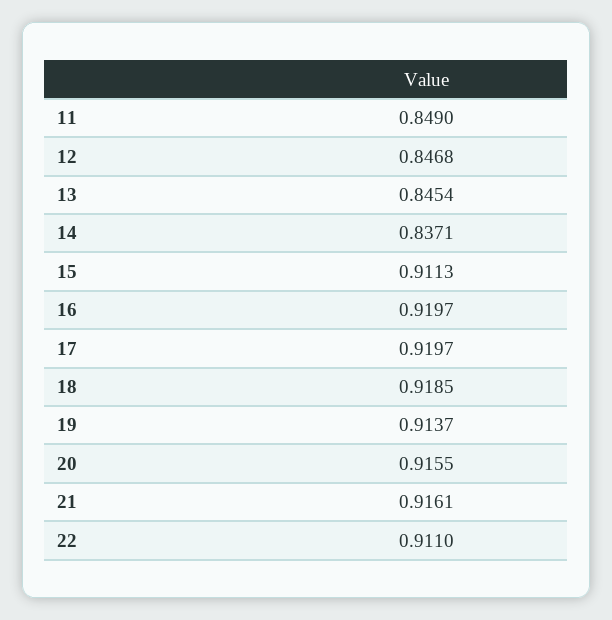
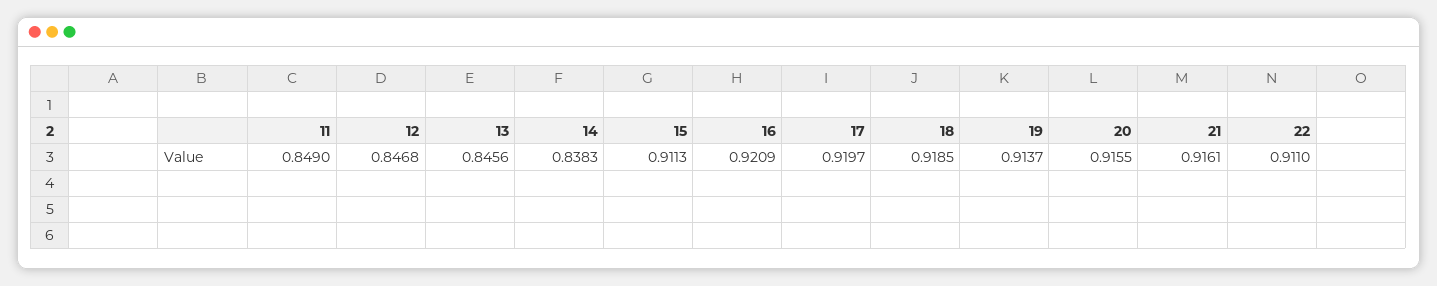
13: 0.8454 -> 0.8456
14: 0.8371 -> 0.8383
16: 0.9197 -> 0.9209

